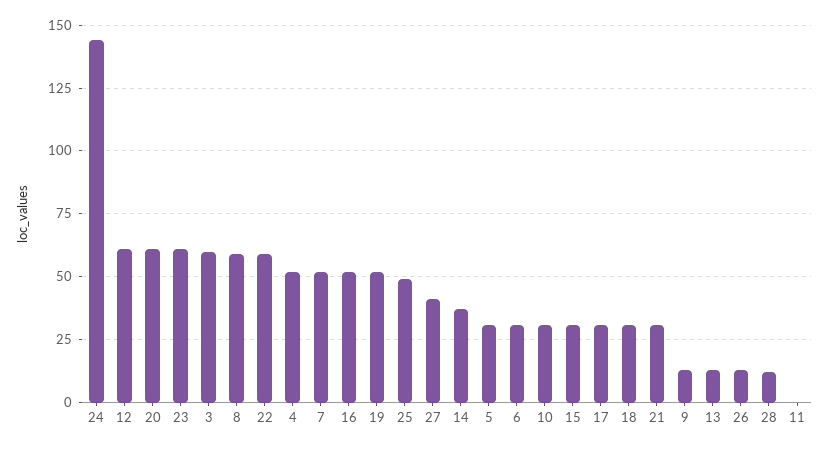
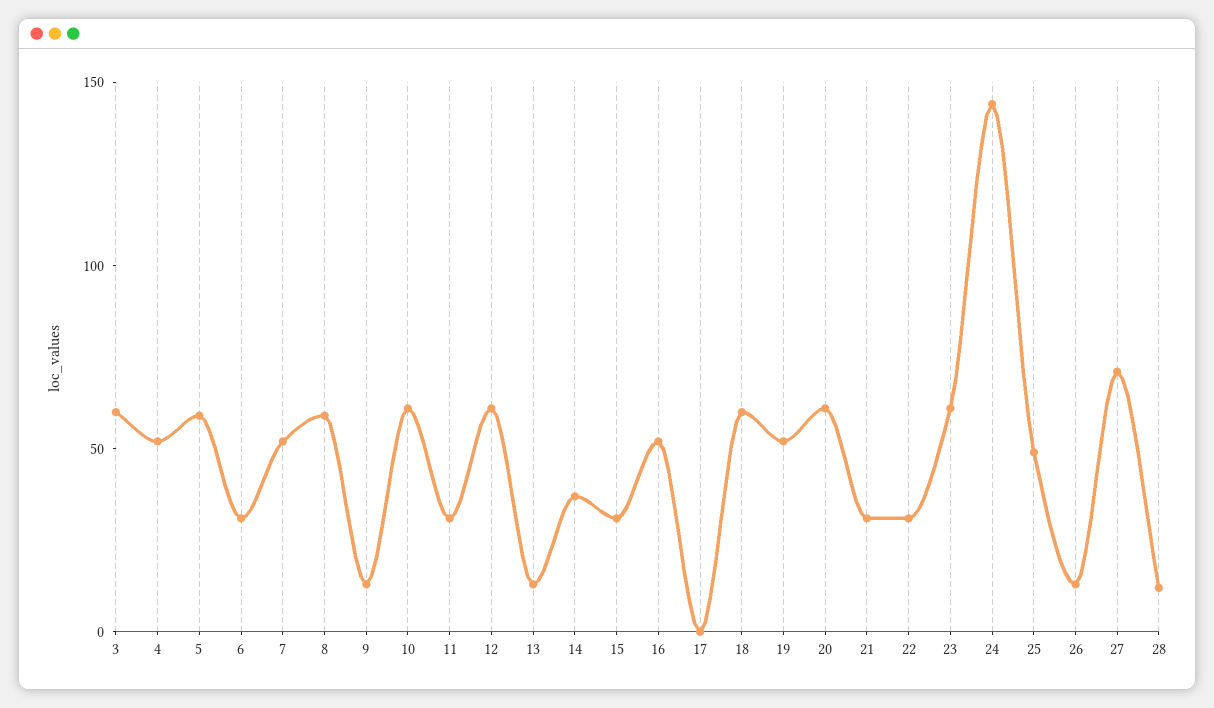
22: 60 -> 30
27: 40 -> 70
5: 30 -> 60
10: 30 -> 60
17: 30 -> 0
18: 30 -> 60
11: 0 -> 30

